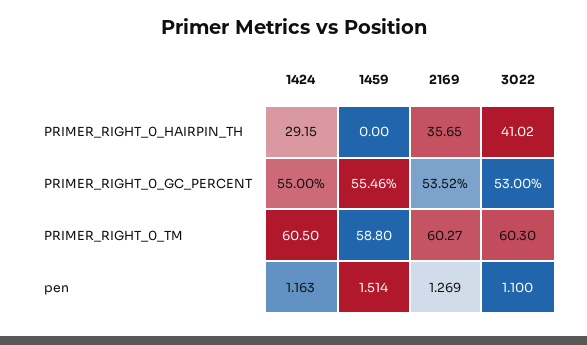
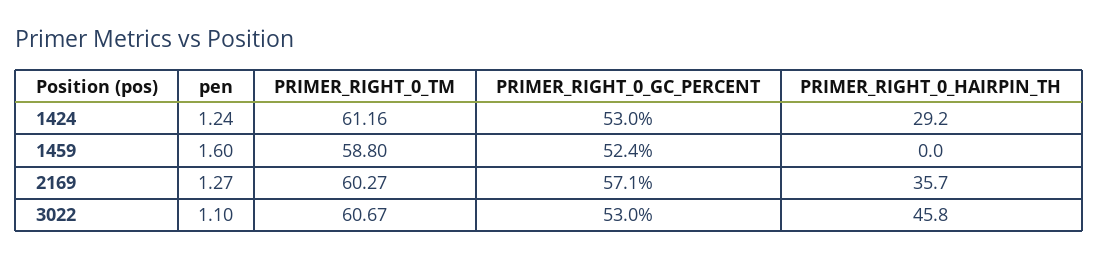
3022, PRIMER_RIGHT_0_HAIRPIN_TH: 41.02 -> 45.8
1424, PRIMER_RIGHT_0_GC_PERCENT: 55 -> 53
1459, PRIMER_RIGHT_0_GC_PERCENT: 55.46 -> 52.4
2169, PRIMER_RIGHT_0_GC_PERCENT: 53.52 -> 57.1
1424, PRIMER_RIGHT_0_TM: 60.5 -> 61.16
3022, PRIMER_RIGHT_0_TM: 60.3 -> 60.67
1424, pen: 1.163 -> 1.24
1459, pen: 1.514 -> 1.6

